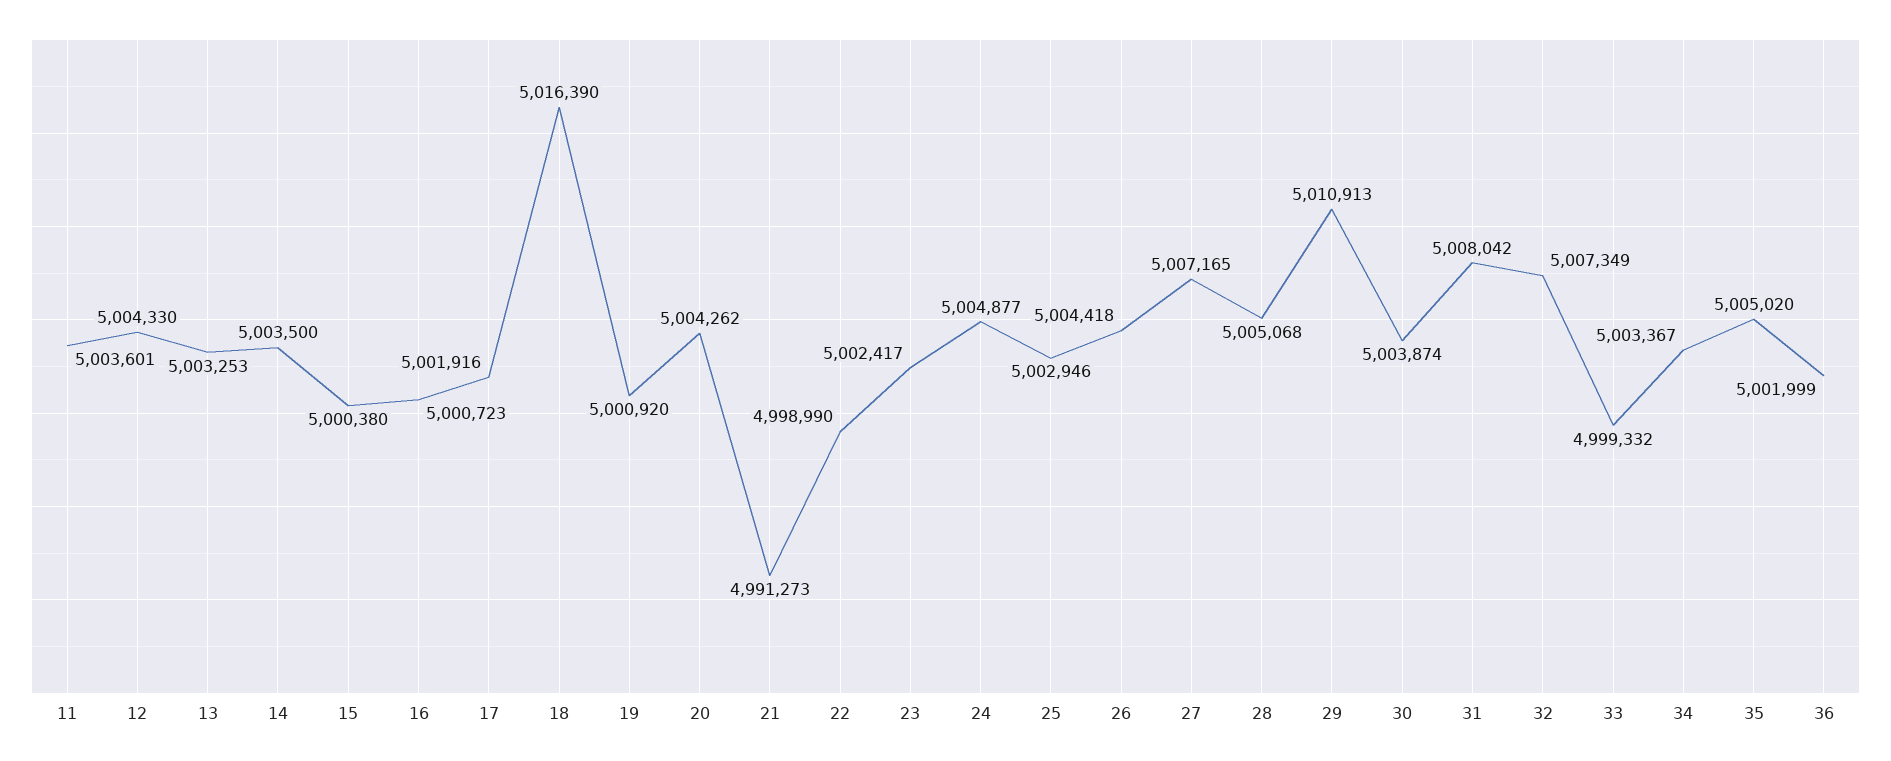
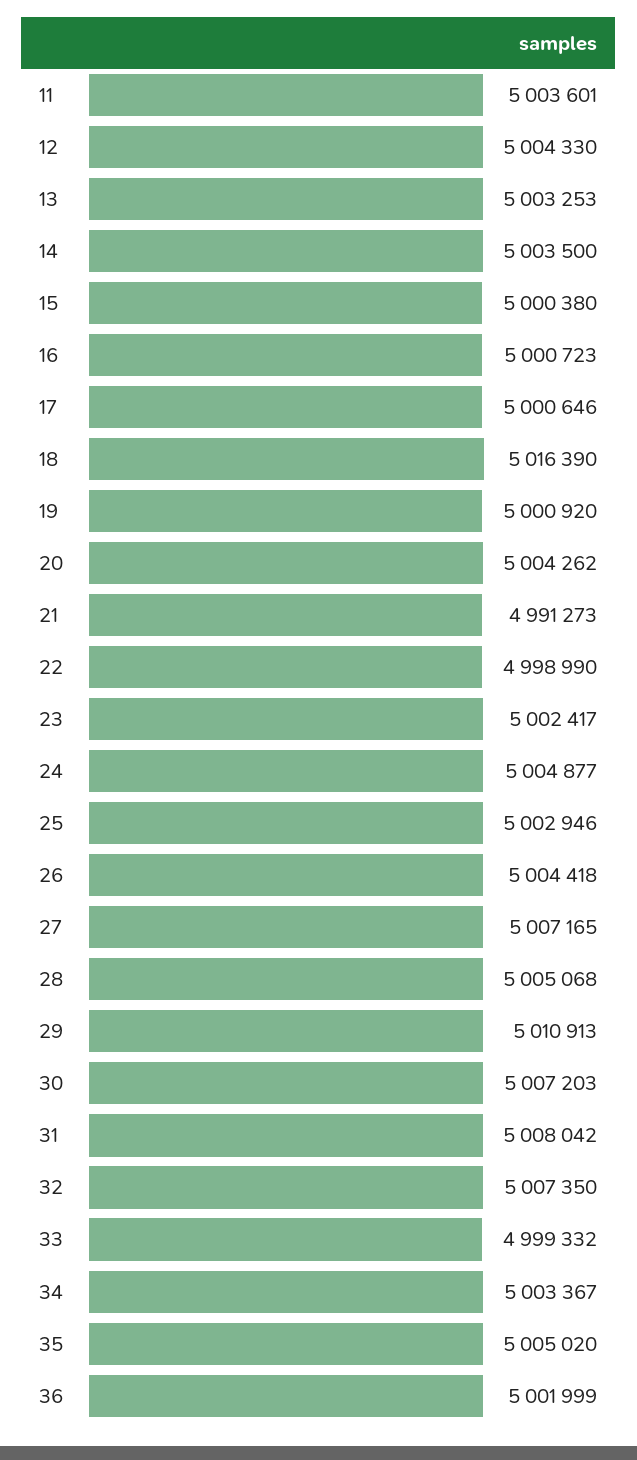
17: 5001916 -> 5000646
30: 5003874 -> 5007203
32: 5007349 -> 5007350

